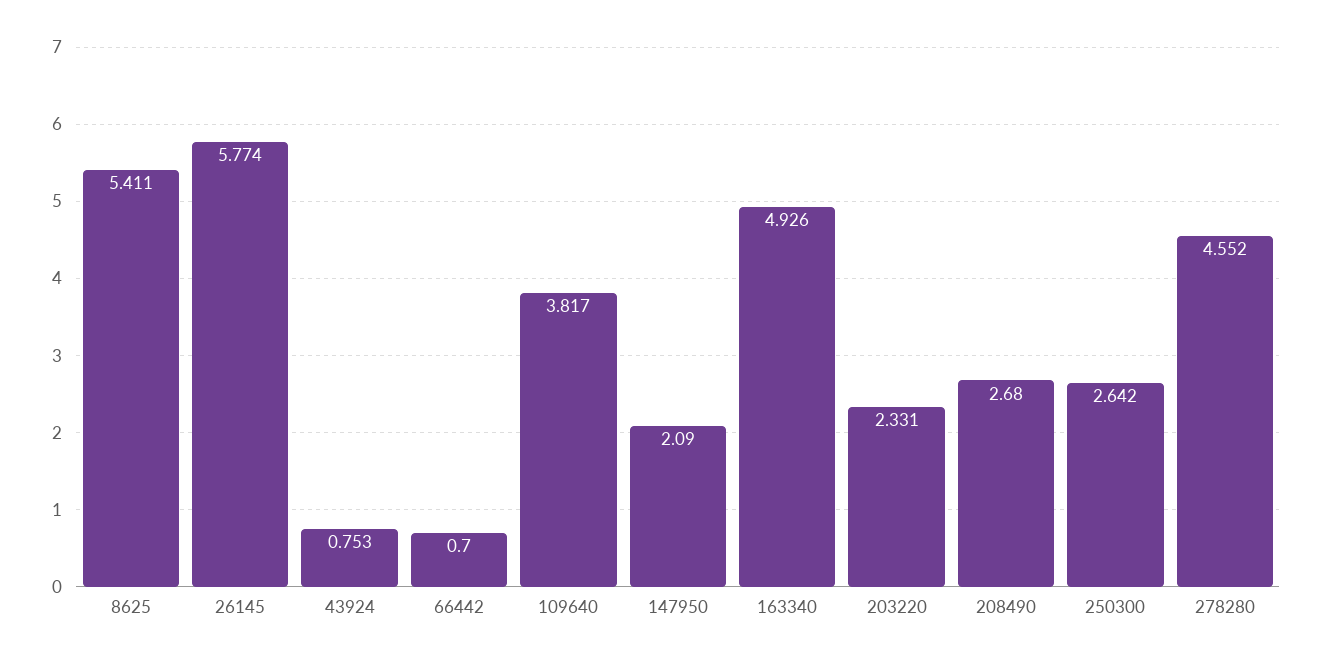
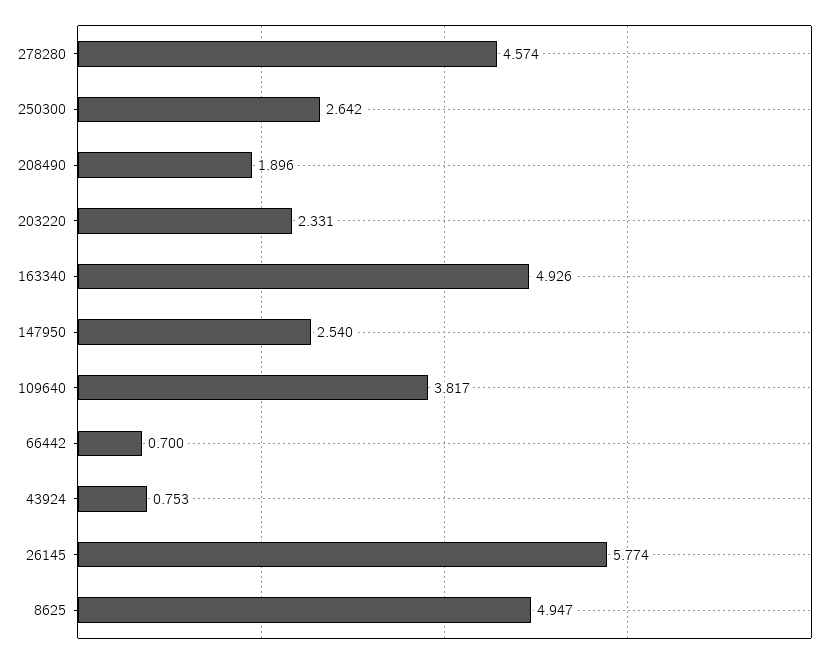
8625: 5.411 -> 4.947
147950: 2.09 -> 2.54
208490: 2.68 -> 1.896
278280: 4.552 -> 4.574

